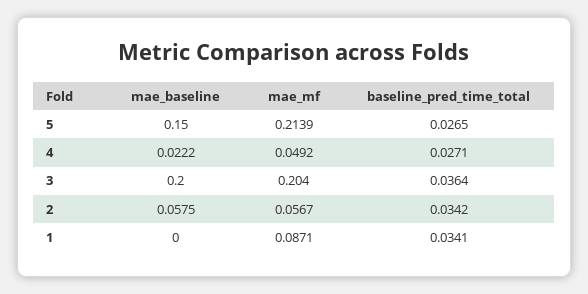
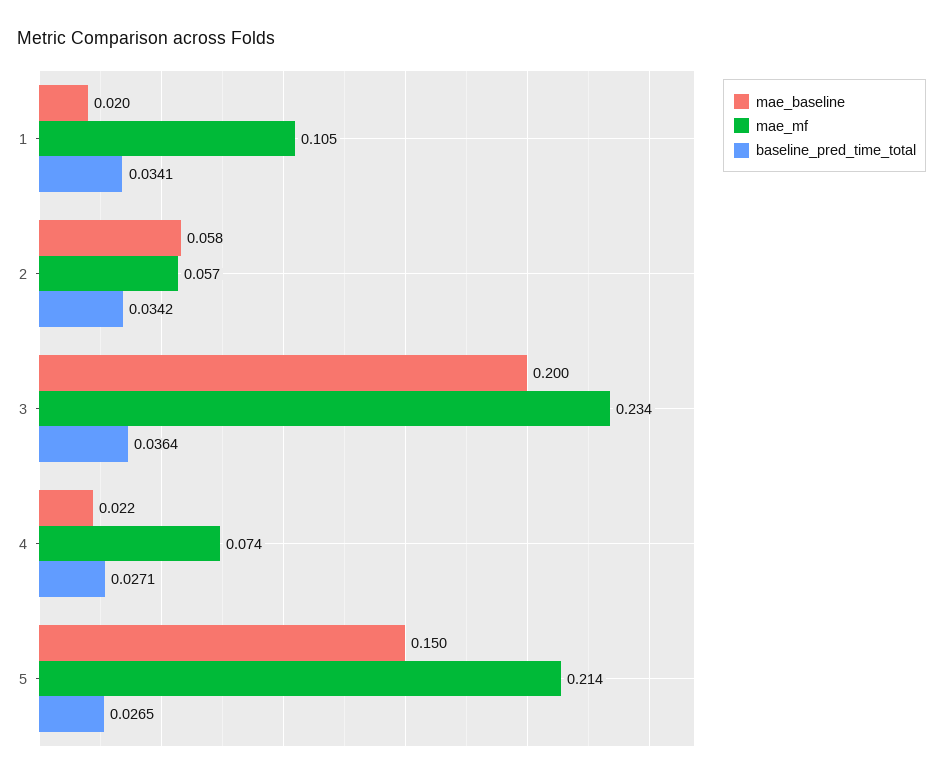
mae_mf, 4: 0.0492 -> 0.074
mae_mf, 3: 0.204 -> 0.234
mae_baseline, 1: 0 -> 0.02
mae_mf, 1: 0.0871 -> 0.105

